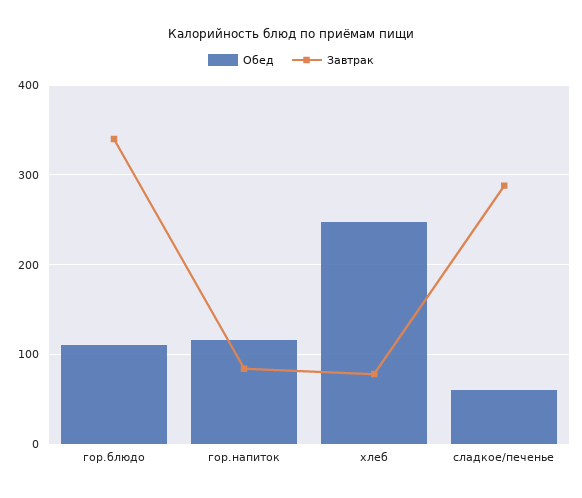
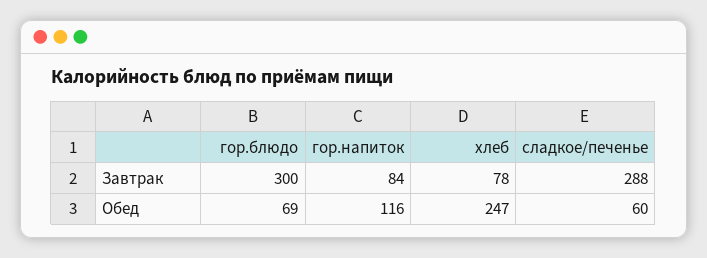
Обед, гор.блюдо: 110 -> 69
Завтрак, гор.блюдо: 340 -> 300

